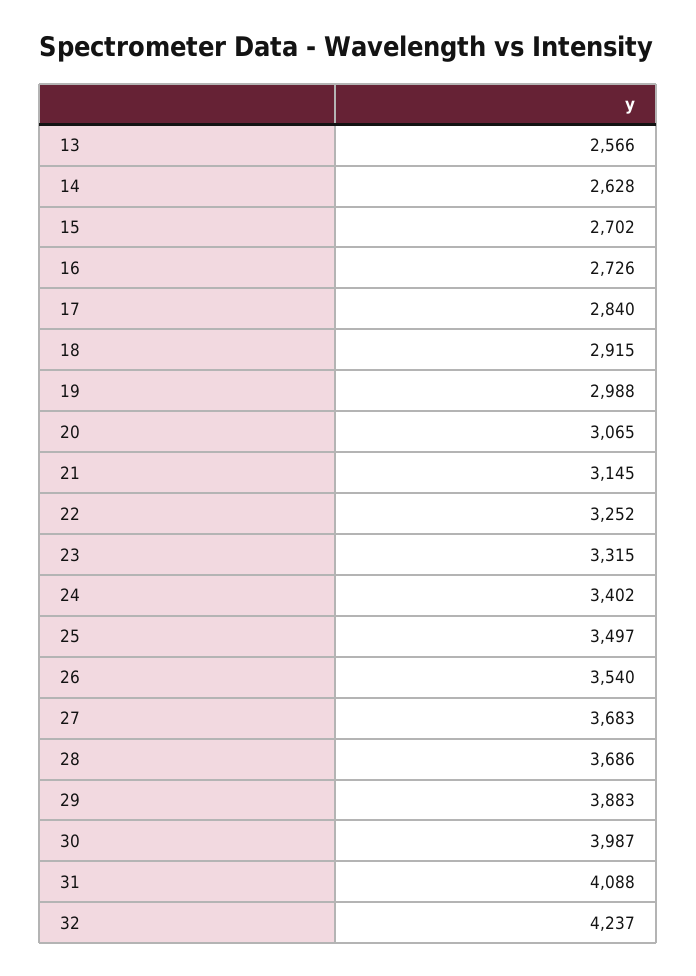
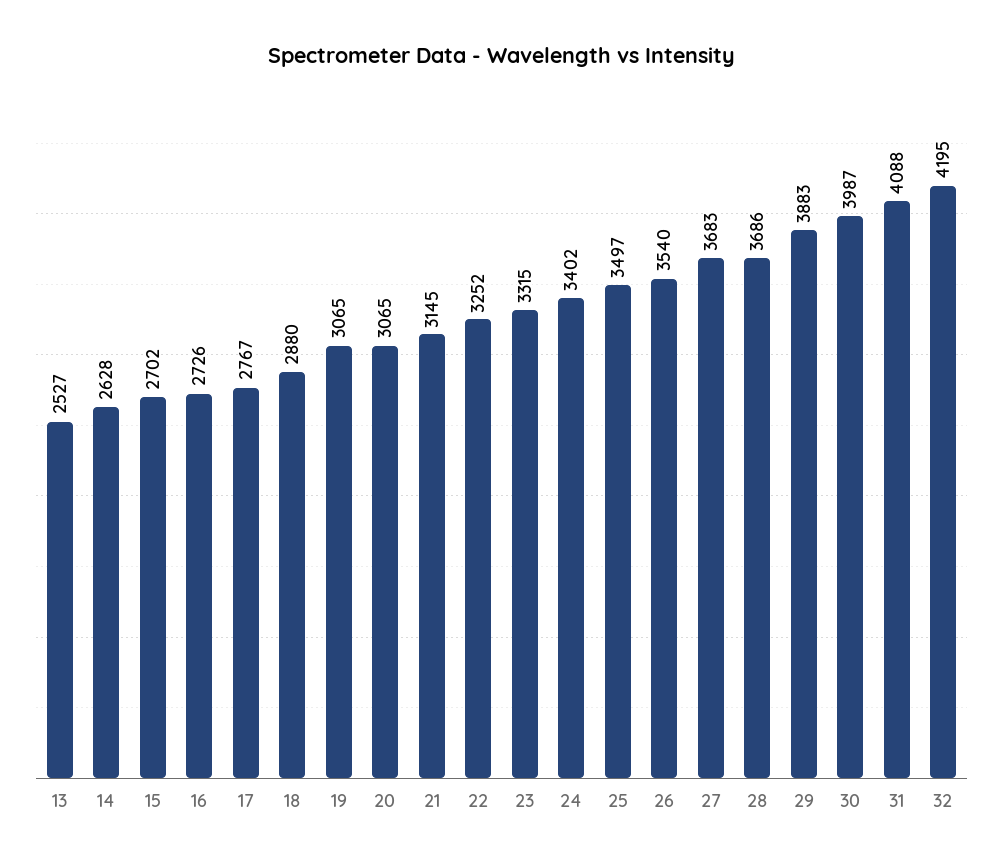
13: 2566 -> 2527
17: 2840 -> 2767
18: 2915 -> 2880
19: 2988 -> 3065
32: 4237 -> 4195

